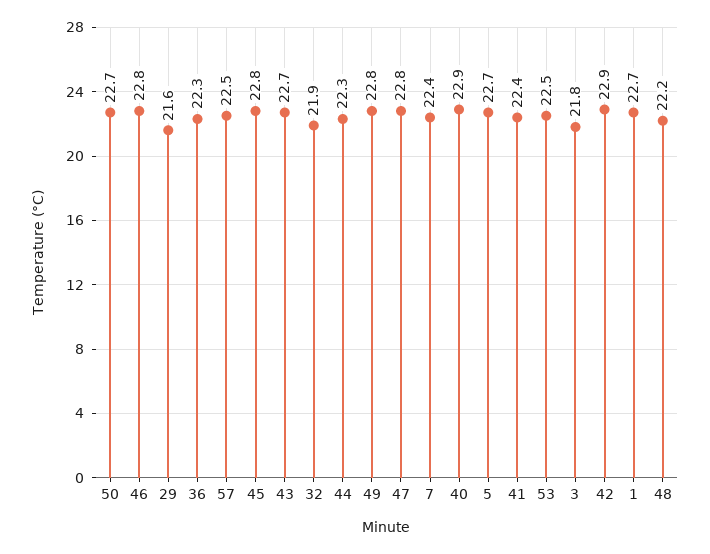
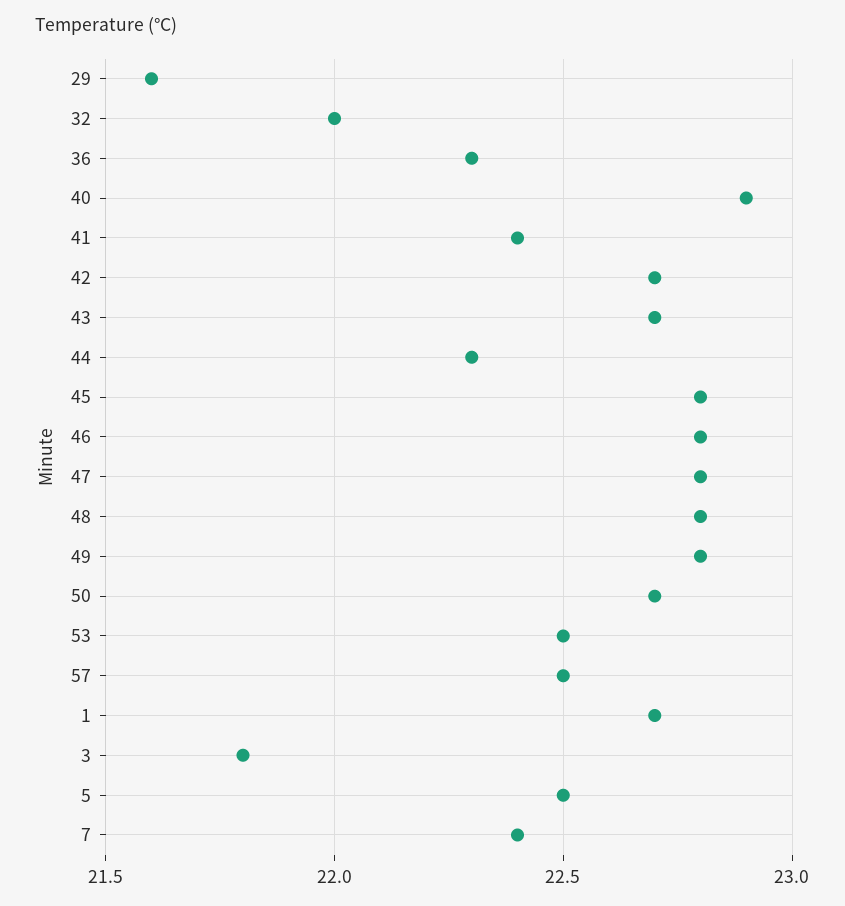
32: 21.9 -> 22
5: 22.7 -> 22.5
42: 22.9 -> 22.7
48: 22.2 -> 22.8

